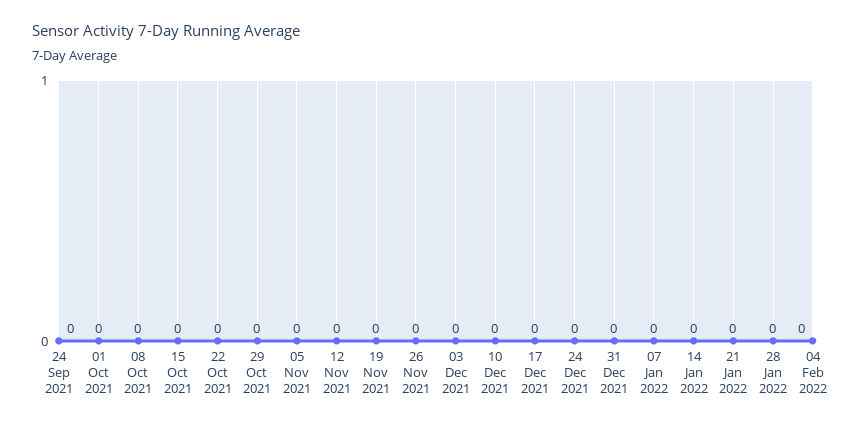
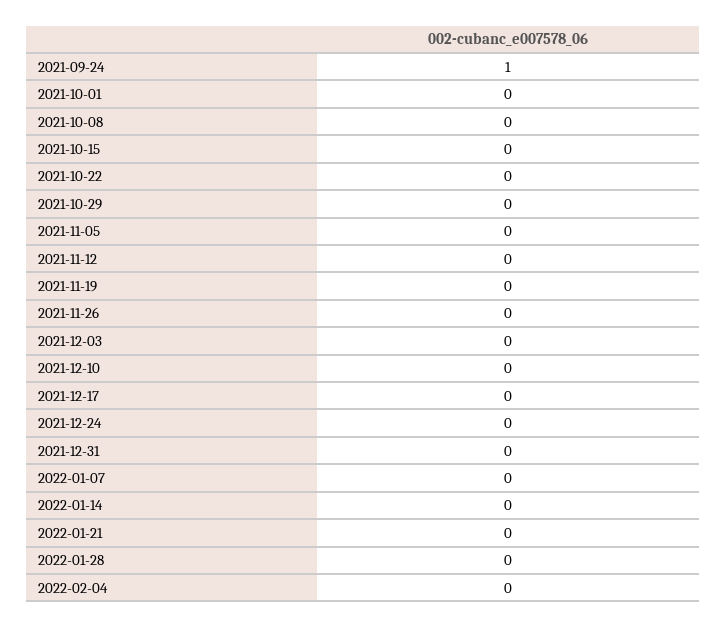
24 Sep 2021: 0 -> 1

